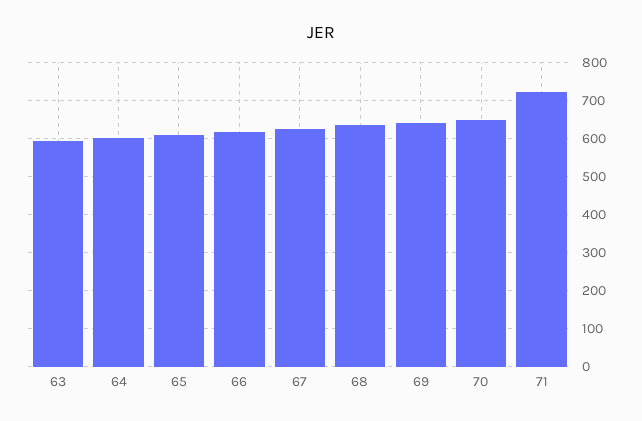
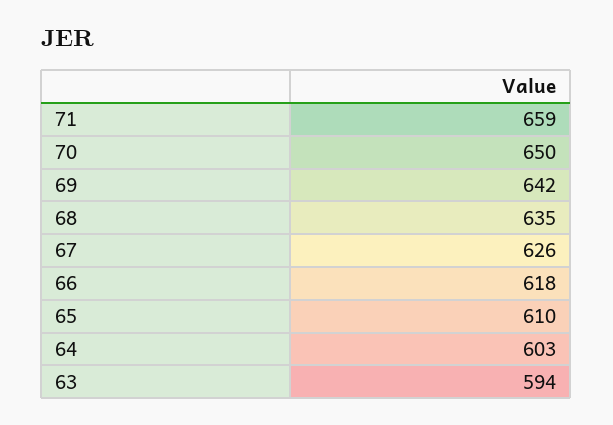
71: 720 -> 659

